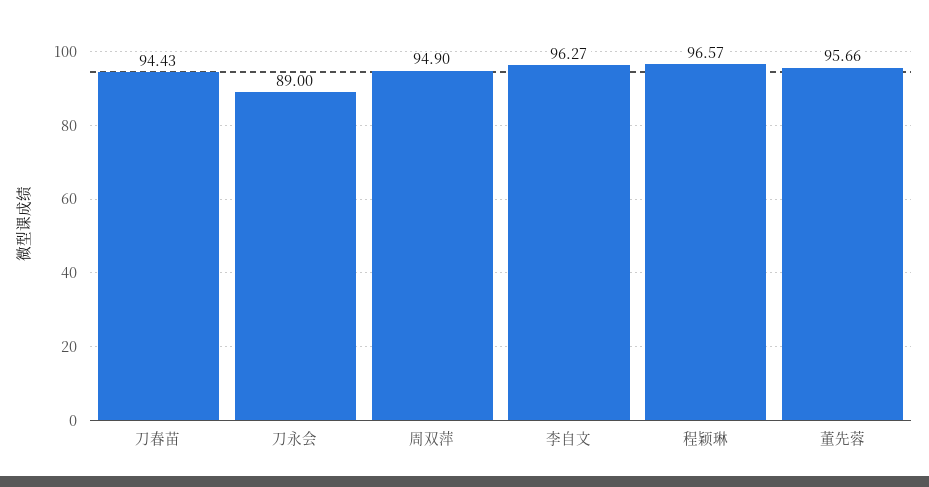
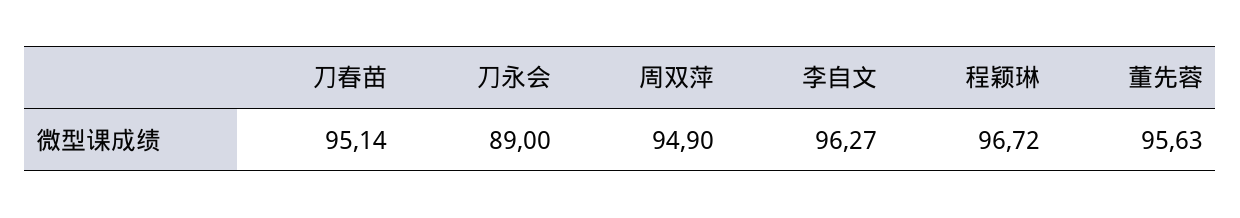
刀春苗: 94.43 -> 95.14
程颖琳: 96.57 -> 96.72
董先蓉: 95.66 -> 95.63

